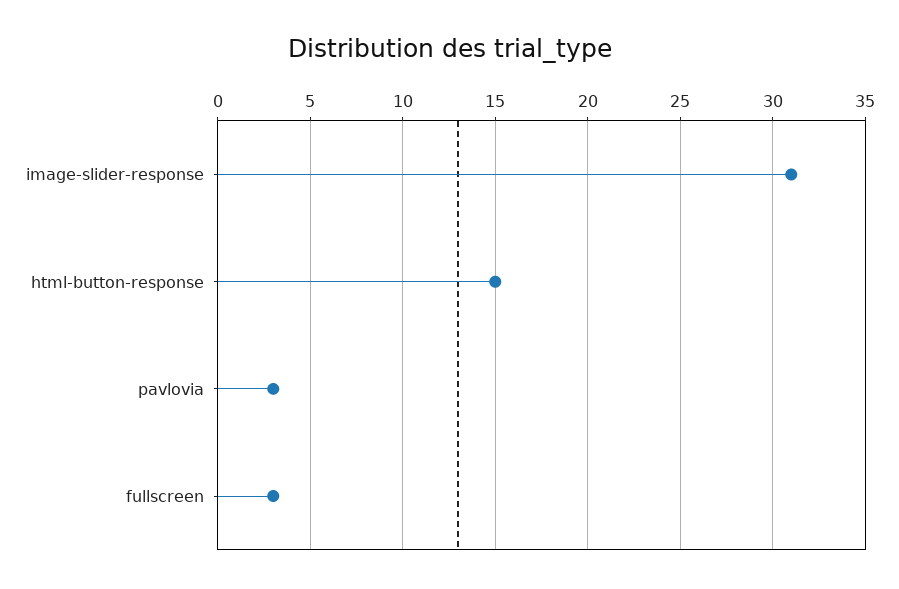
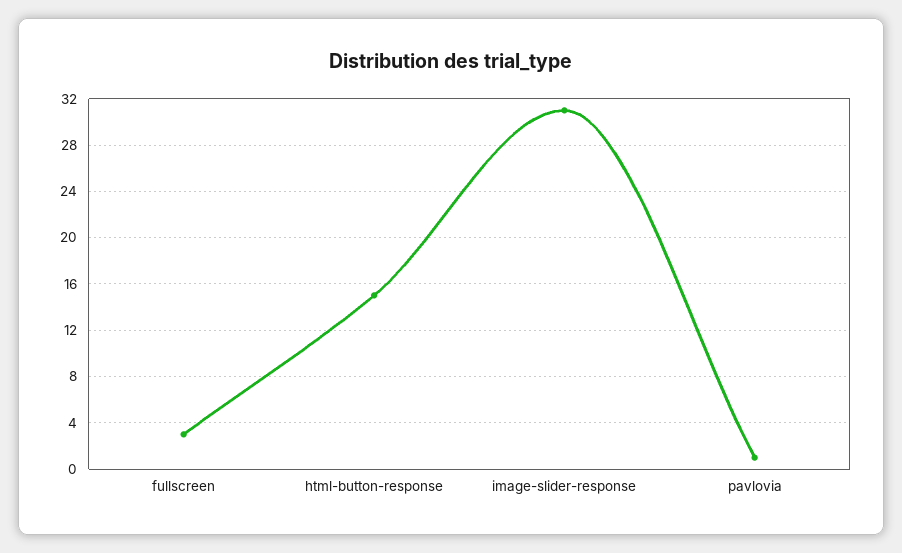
pavlovia: 3 -> 1

